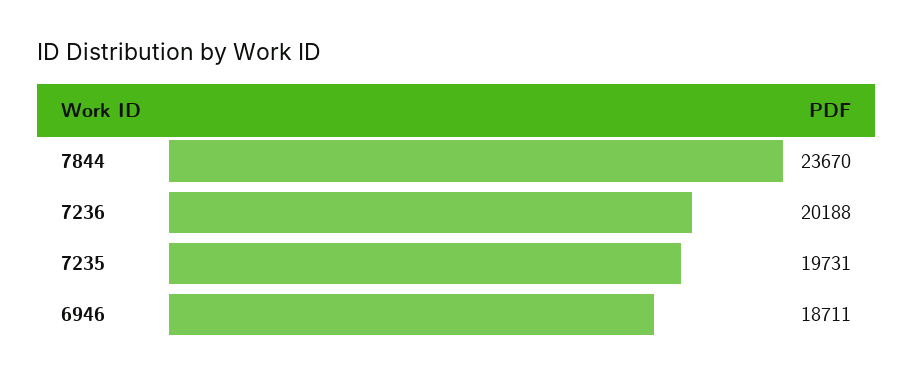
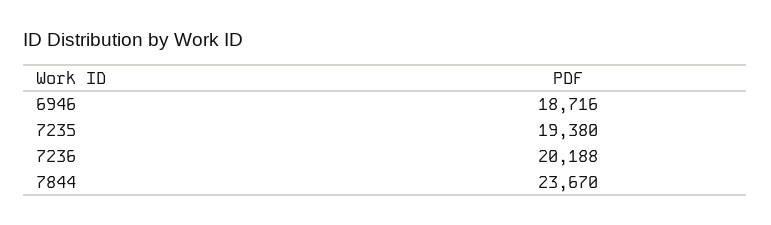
7235: 19731 -> 19380
6946: 18711 -> 18716

